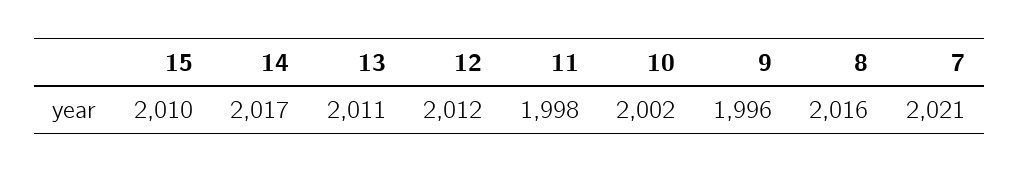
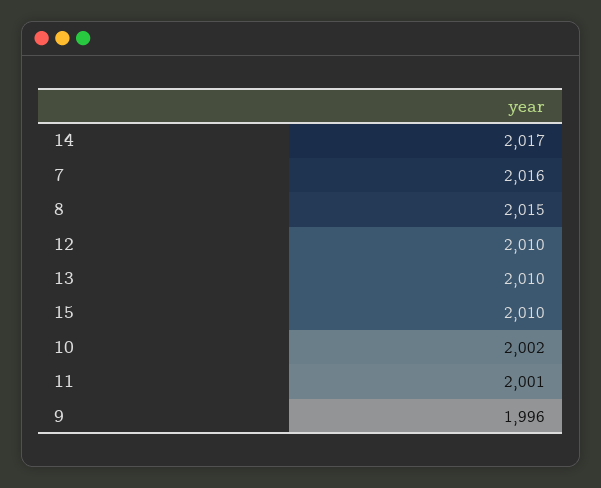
13: 2011 -> 2010
12: 2012 -> 2010
11: 1998 -> 2001
8: 2016 -> 2015
7: 2021 -> 2016

